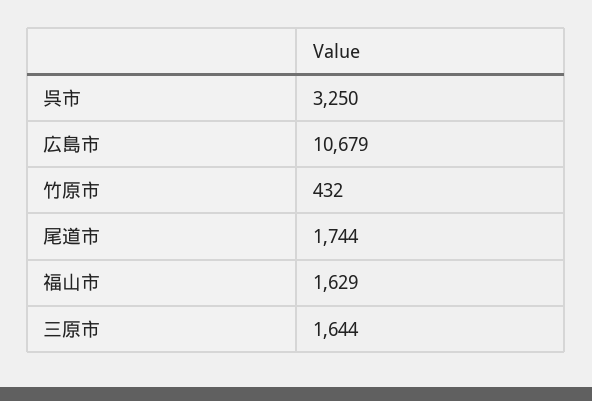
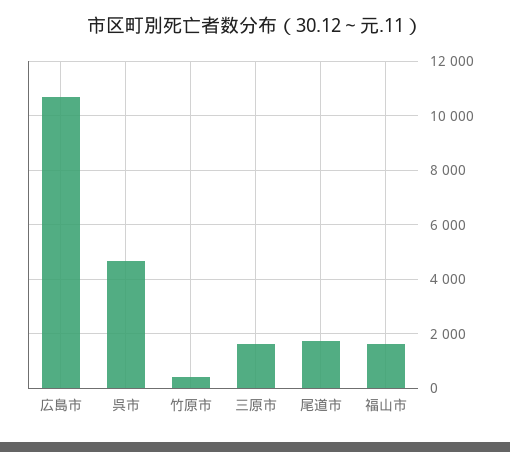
呉市: 3250 -> 4750

